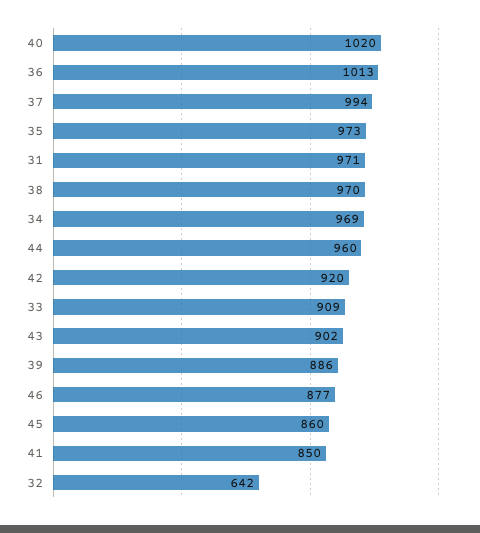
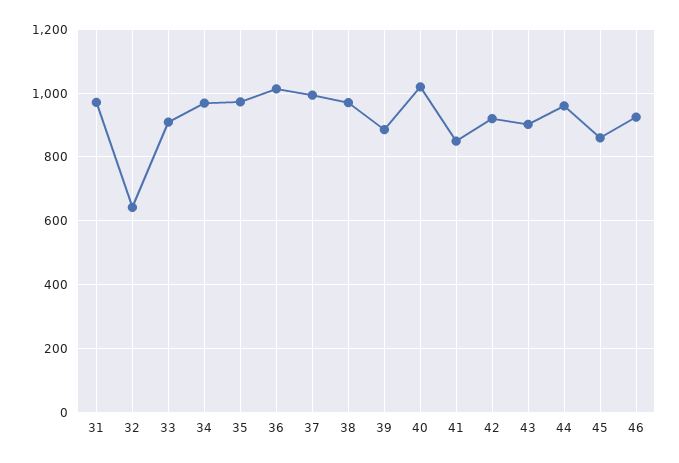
46: 877 -> 920

